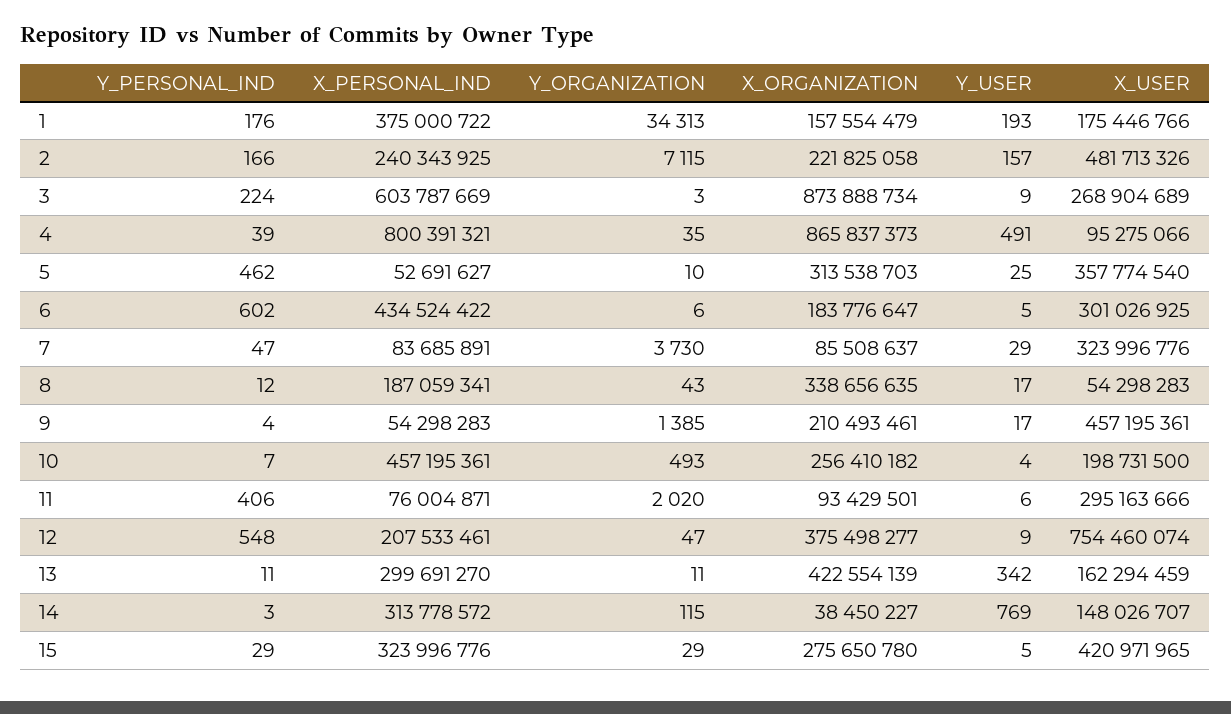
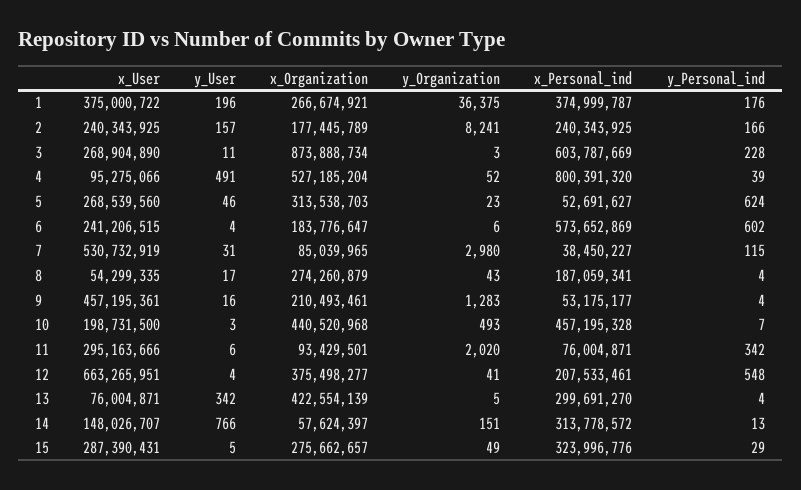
X_PERSONAL_IND, 1: 375000722 -> 374999787
Y_ORGANIZATION, 1: 34313 -> 36375
X_ORGANIZATION, 1: 157554479 -> 266674921
Y_USER, 1: 193 -> 196
X_USER, 1: 175446766 -> 375000722
Y_ORGANIZATION, 2: 7115 -> 8241
X_ORGANIZATION, 2: 221825058 -> 177445789
X_USER, 2: 481713326 -> 240343925
Y_PERSONAL_IND, 3: 224 -> 228
Y_USER, 3: 9 -> 11
X_USER, 3: 268904689 -> 268904890
X_PERSONAL_IND, 4: 800391321 -> 800391320
Y_ORGANIZATION, 4: 35 -> 52
X_ORGANIZATION, 4: 865837373 -> 527185204
Y_PERSONAL_IND, 5: 462 -> 624
Y_ORGANIZATION, 5: 10 -> 23
Y_USER, 5: 25 -> 46
X_USER, 5: 357774540 -> 268539560
X_PERSONAL_IND, 6: 434524422 -> 573652869
Y_USER, 6: 5 -> 4
X_USER, 6: 301026925 -> 241206515
Y_PERSONAL_IND, 7: 47 -> 115
X_PERSONAL_IND, 7: 83685891 -> 38450227
Y_ORGANIZATION, 7: 3730 -> 2980
X_ORGANIZATION, 7: 85508637 -> 85039965
Y_USER, 7: 29 -> 31
X_USER, 7: 323996776 -> 530732919
Y_PERSONAL_IND, 8: 12 -> 4
X_ORGANIZATION, 8: 338656635 -> 274260879
X_USER, 8: 54298283 -> 54299335
X_PERSONAL_IND, 9: 54298283 -> 53175177
Y_ORGANIZATION, 9: 1385 -> 1283
Y_USER, 9: 17 -> 16
X_PERSONAL_IND, 10: 457195361 -> 457195328
X_ORGANIZATION, 10: 256410182 -> 440520968
Y_USER, 10: 4 -> 3
Y_PERSONAL_IND, 11: 406 -> 342
Y_ORGANIZATION, 12: 47 -> 41
Y_USER, 12: 9 -> 4
X_USER, 12: 754460074 -> 663265951
Y_PERSONAL_IND, 13: 11 -> 4
Y_ORGANIZATION, 13: 11 -> 5
X_USER, 13: 162294459 -> 76004871
Y_PERSONAL_IND, 14: 3 -> 13
Y_ORGANIZATION, 14: 115 -> 151
X_ORGANIZATION, 14: 38450227 -> 57624397
Y_USER, 14: 769 -> 766
Y_ORGANIZATION, 15: 29 -> 49
X_ORGANIZATION, 15: 275650780 -> 275662657
X_USER, 15: 420971965 -> 287390431

